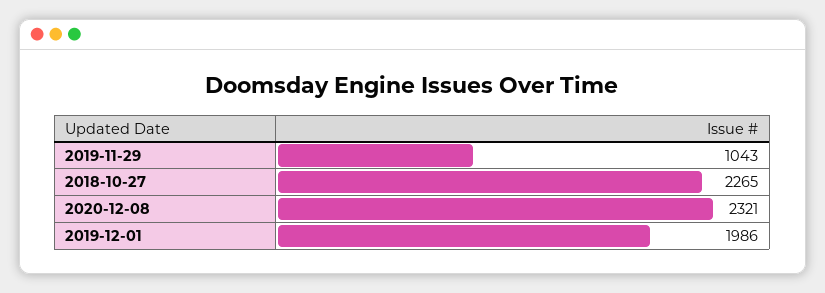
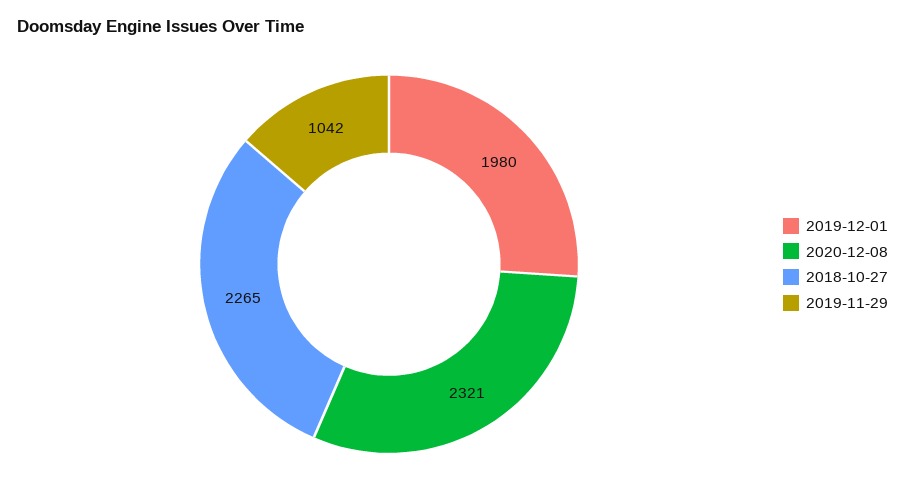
2019-11-29: 1043 -> 1042
2019-12-01: 1986 -> 1980

